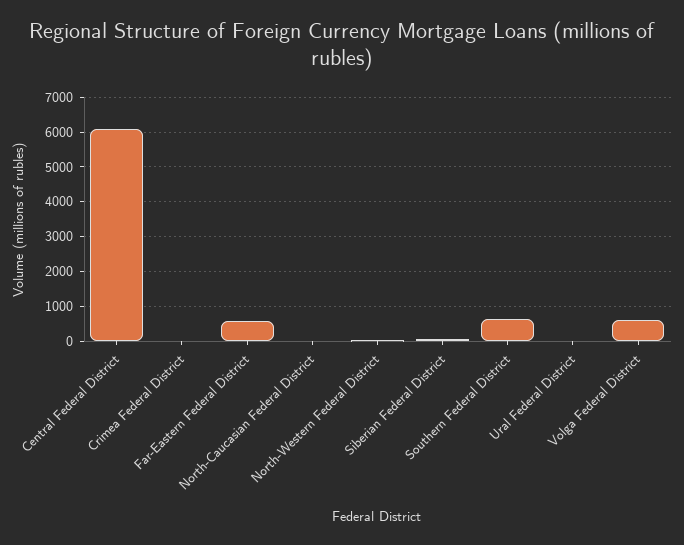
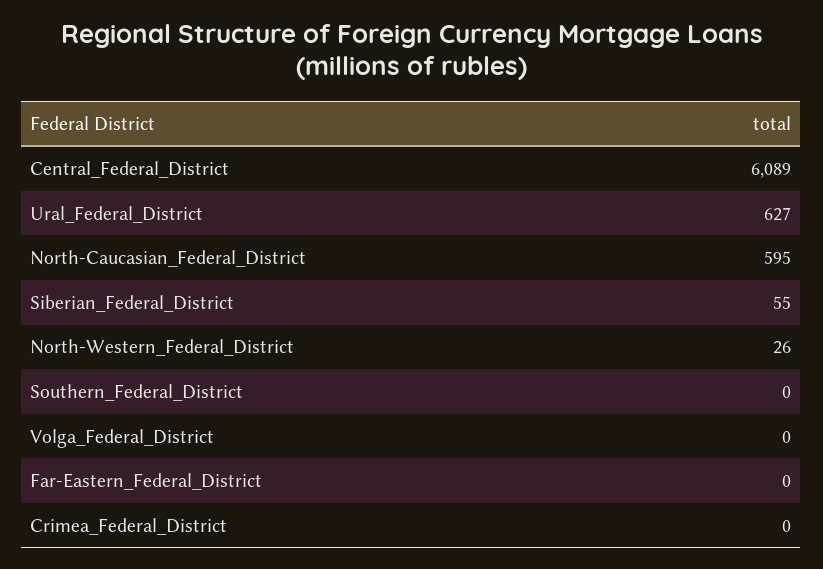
Far-Eastern Federal District: 600 -> 0
North-Caucasian Federal District: 0 -> 595
Southern Federal District: 600 -> 0
Ural Federal District: 0 -> 627
Volga Federal District: 600 -> 0

